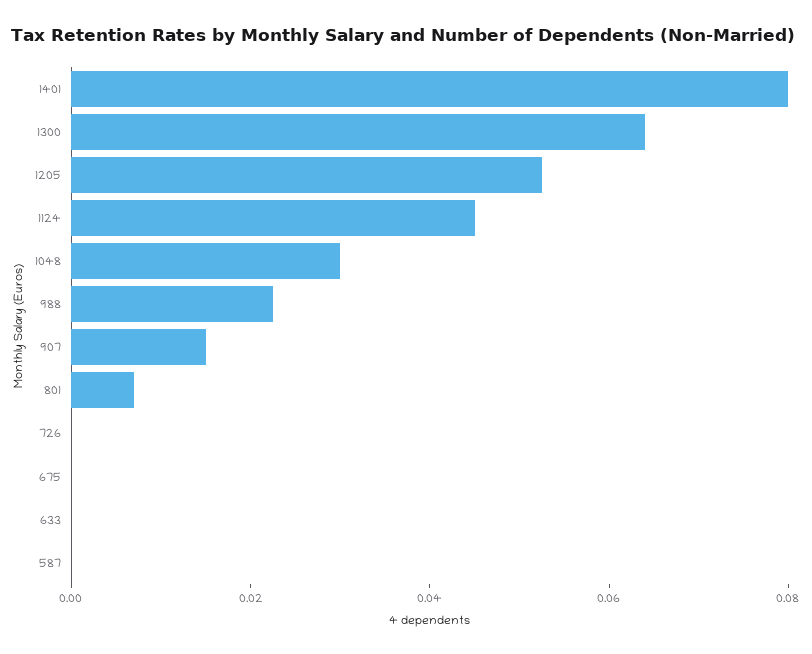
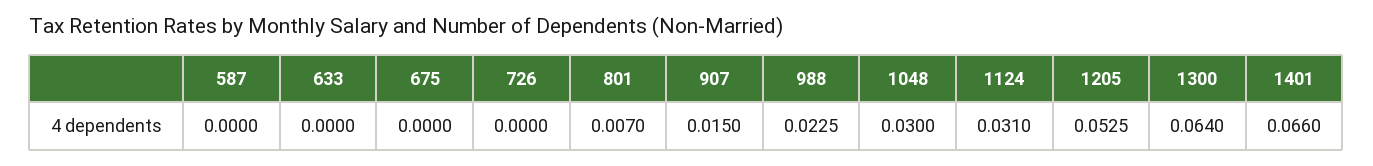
1401: 0.08 -> 0.066
1124: 0.045 -> 0.031

